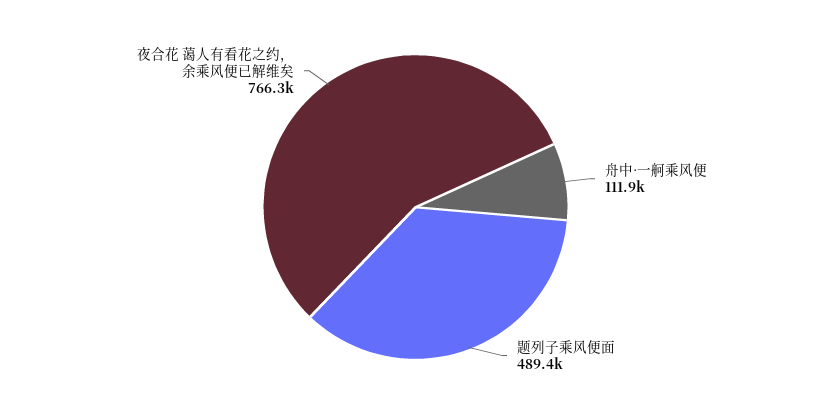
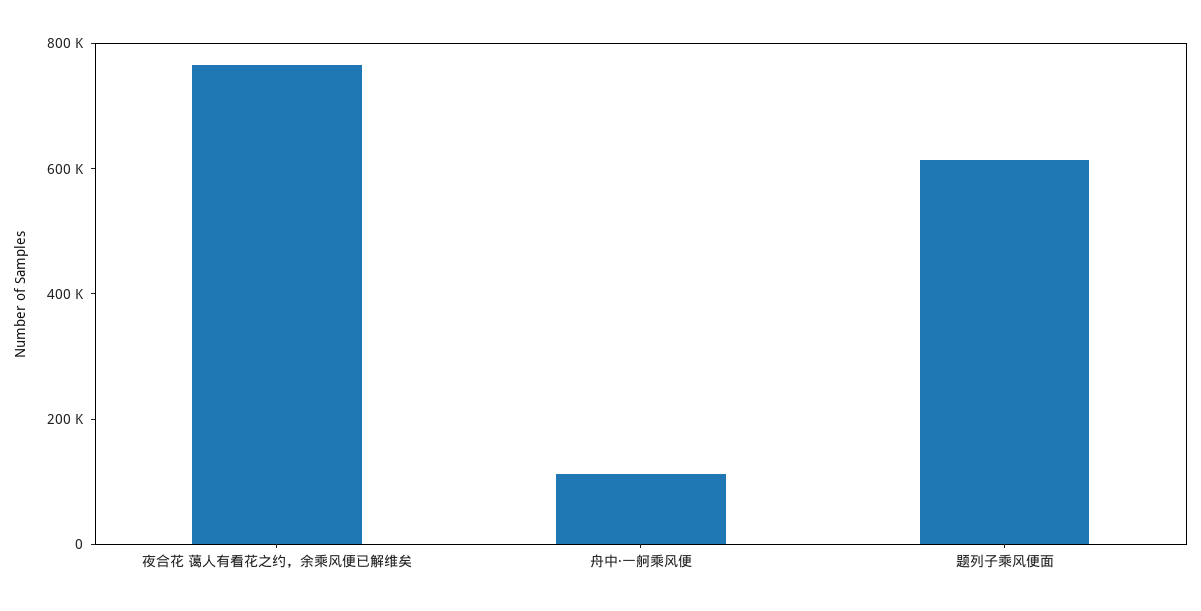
题列子乘风便面: 489400 -> 600000

